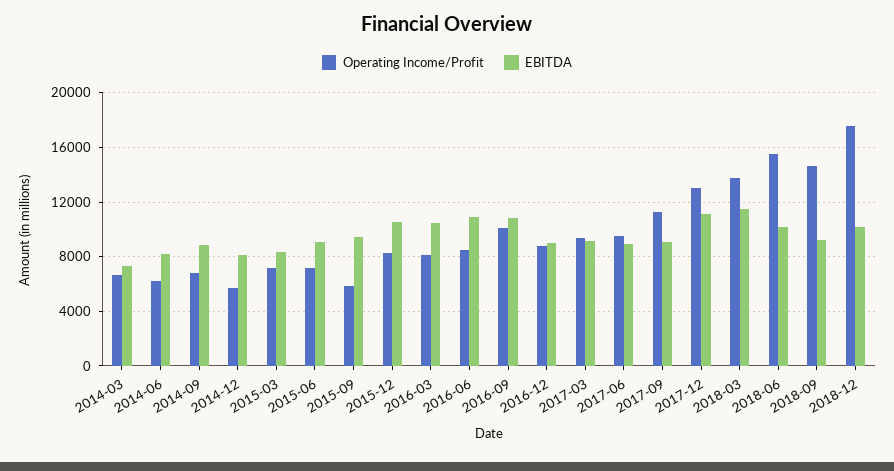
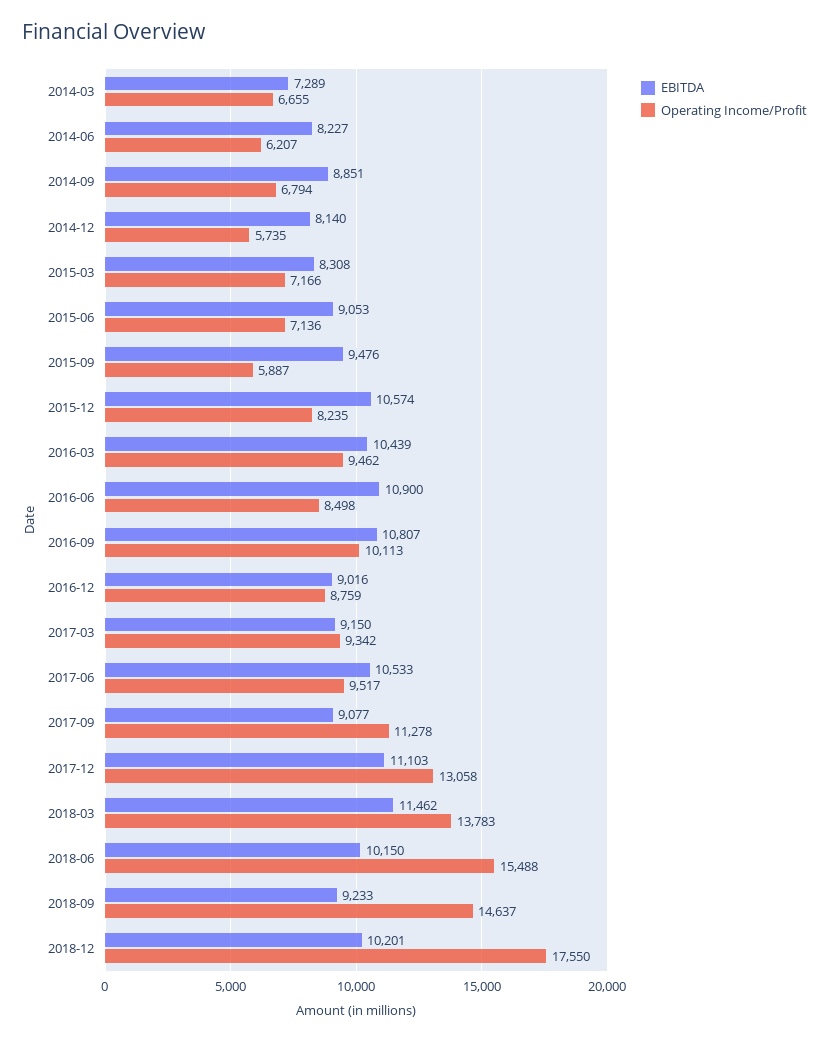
Operating Income/Profit, 2016-03: 8000 -> 9462
EBITDA, 2017-06: 9000 -> 10533

